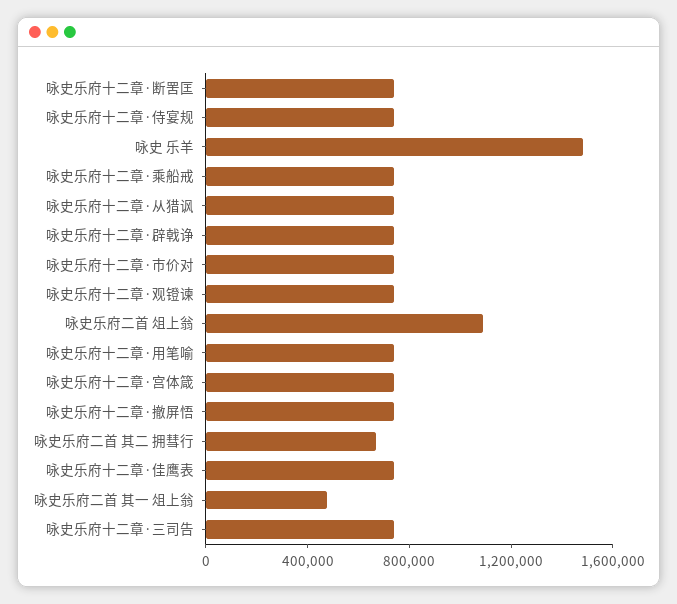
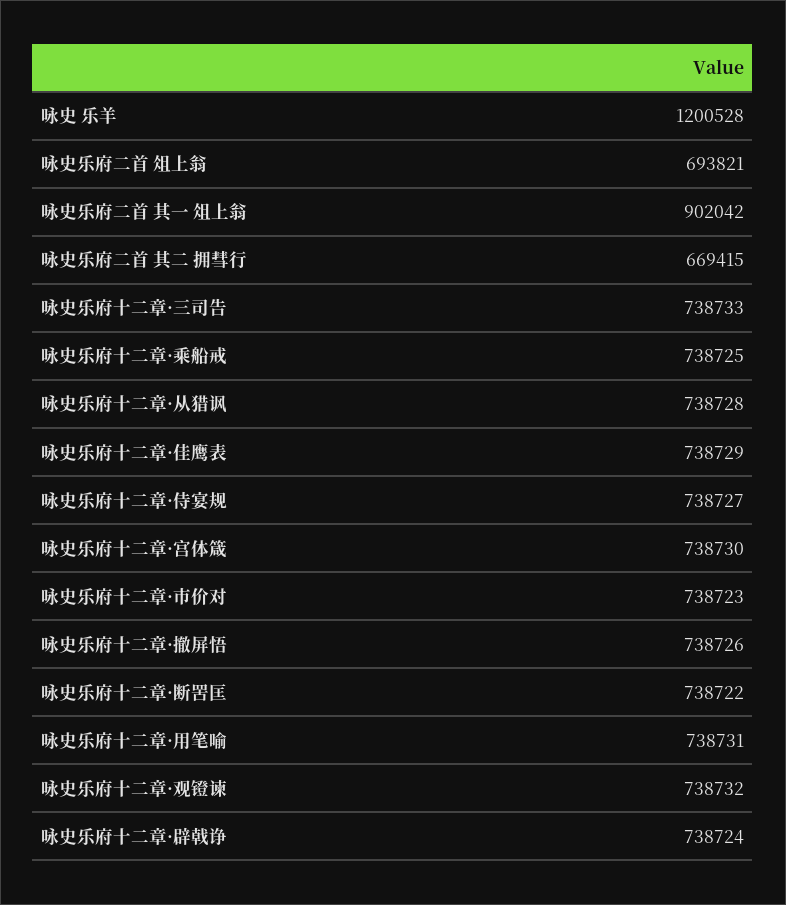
咏史 乐羊: 1500000 -> 1200528
咏史乐府二首 俎上翁: 1100000 -> 693821
咏史乐府二首 其一 俎上翁: 500000 -> 902042

